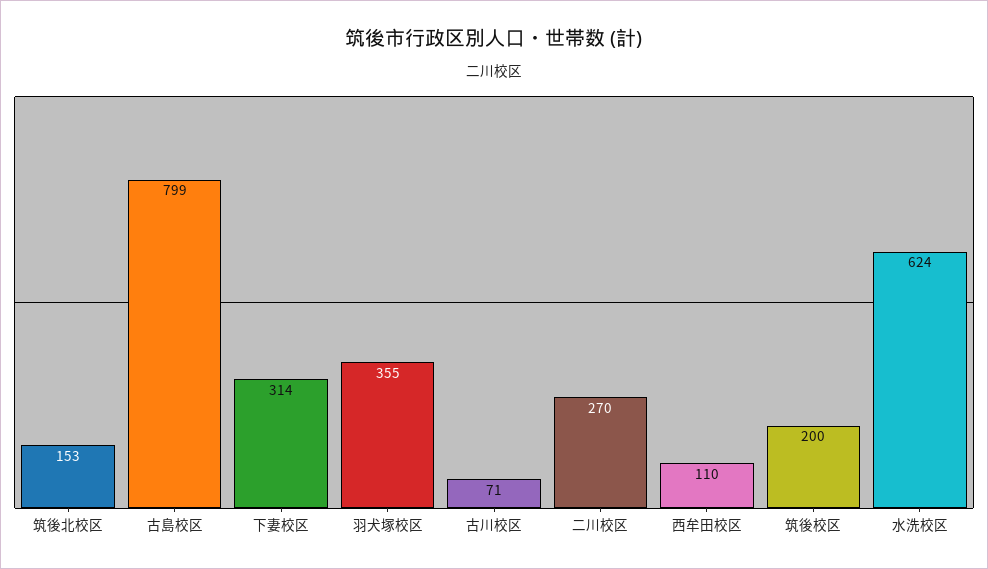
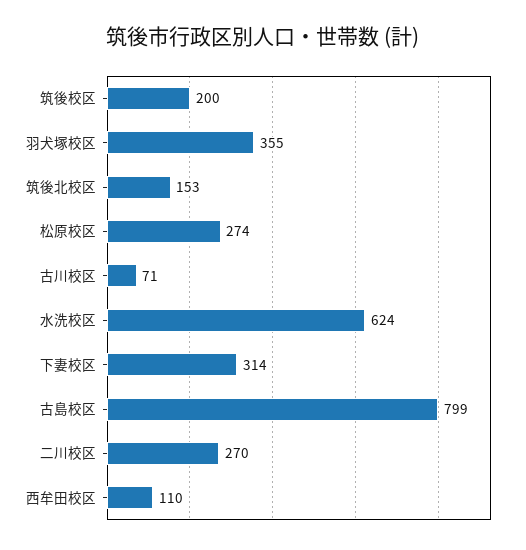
松原校区: none -> 274

